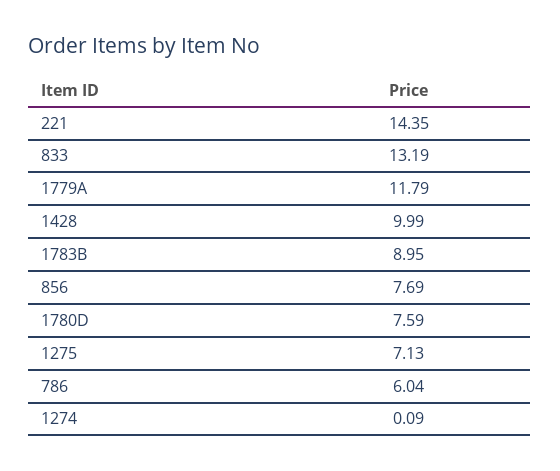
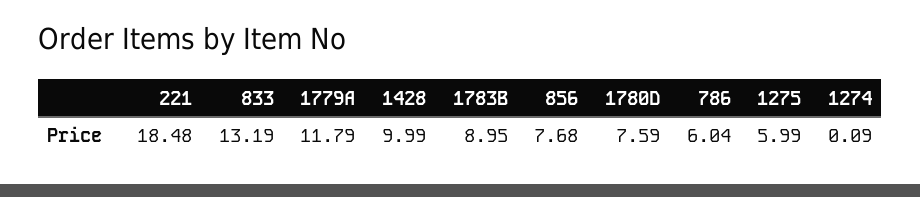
221: 14.35 -> 18.48
856: 7.69 -> 7.68
1275: 7.13 -> 5.99

